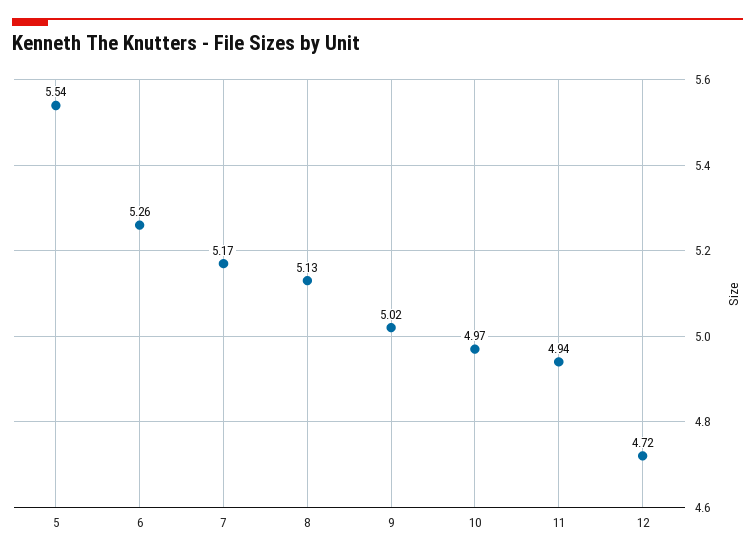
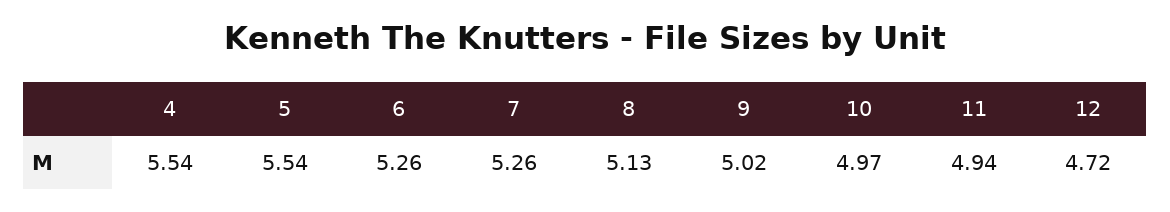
7: 5.17 -> 5.26
4: none -> 5.54

